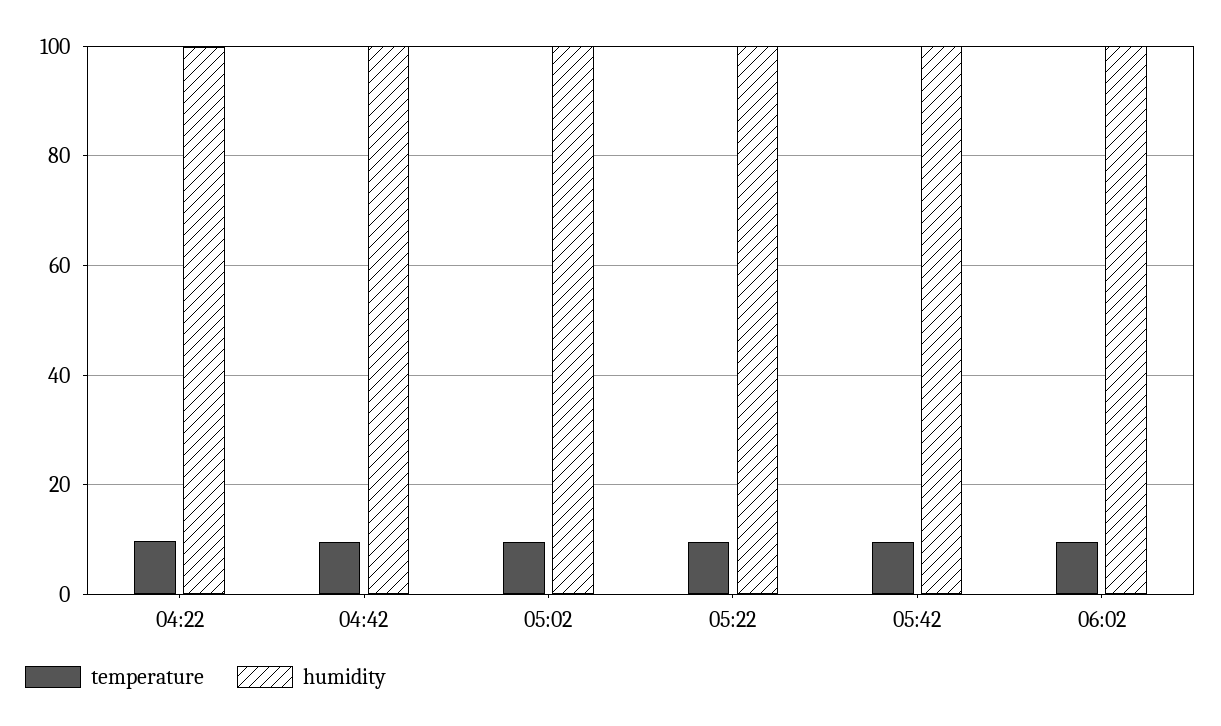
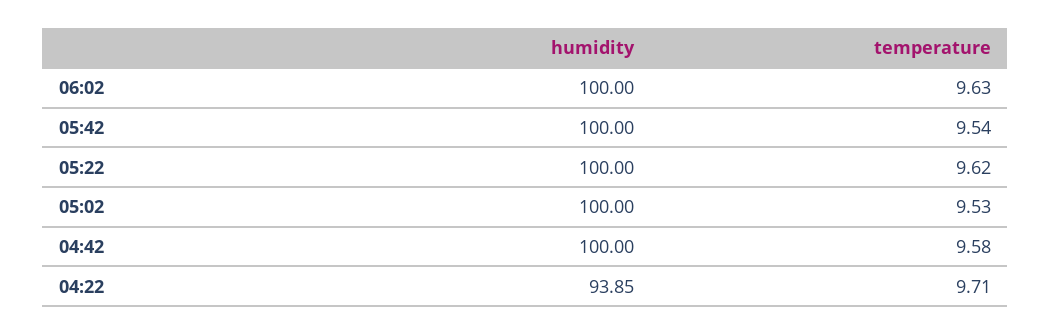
humidity, 04:22: 100 -> 93.85

